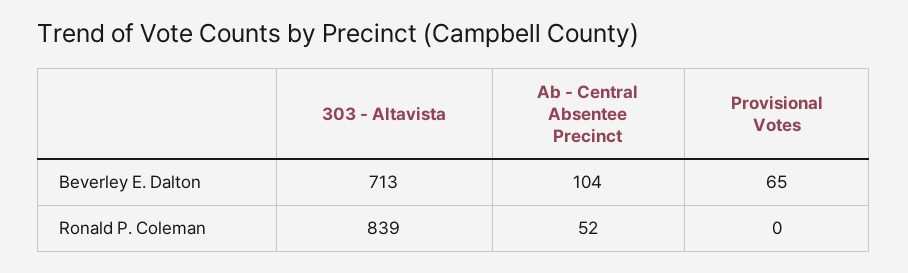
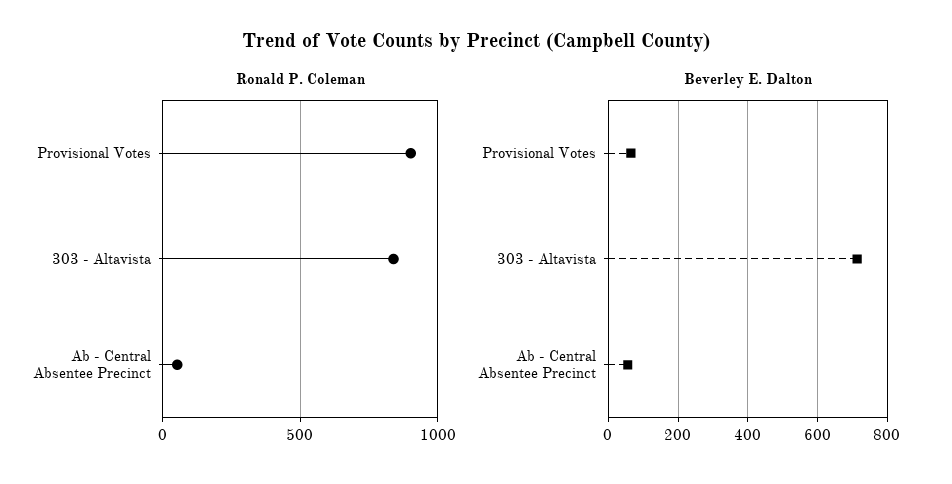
Beverley E. Dalton, Ab - Central Absentee Precinct: 104 -> 60
Ronald P. Coleman, Provisional Votes: 0 -> 900

